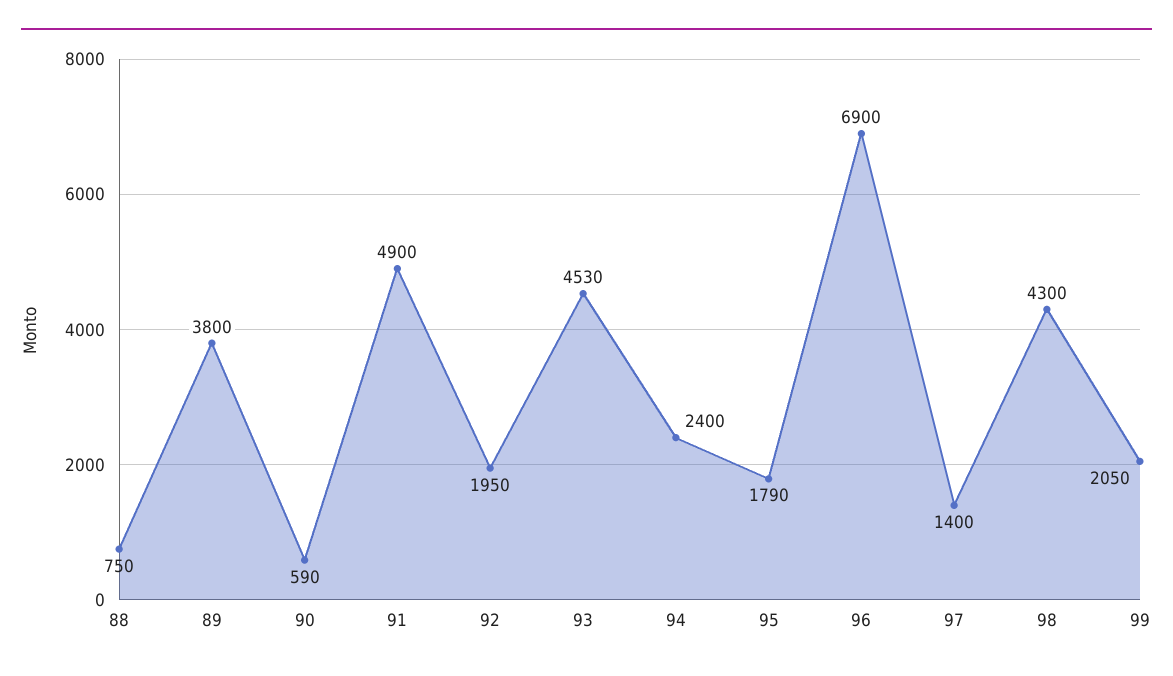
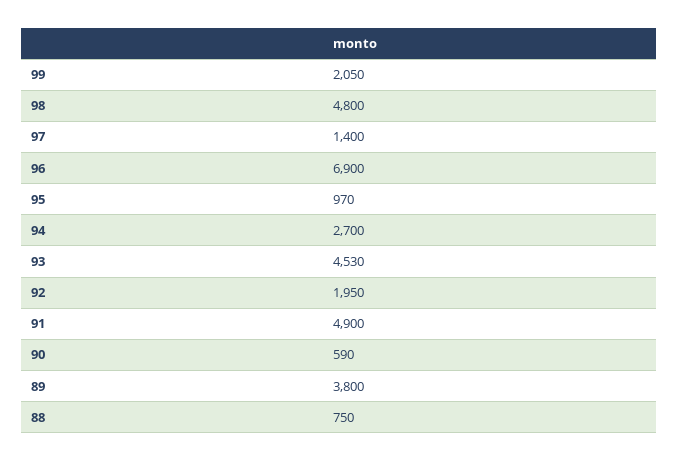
94: 2400 -> 2700
95: 1790 -> 970
98: 4300 -> 4800

